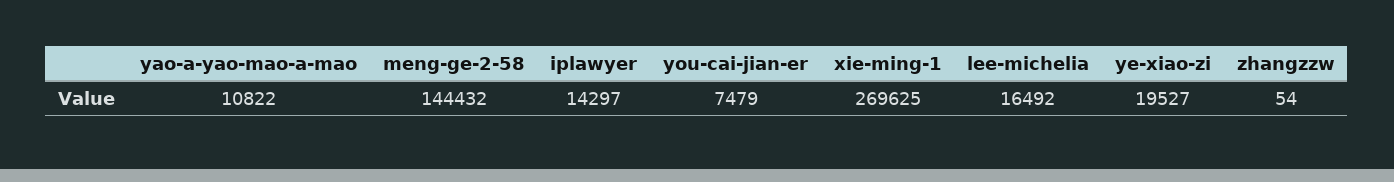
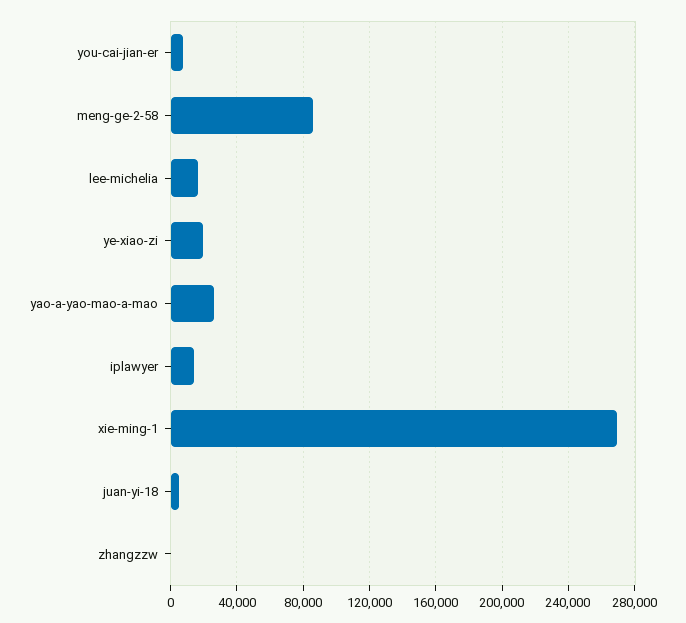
yao-a-yao-mao-a-mao: 10822 -> 25000
meng-ge-2-58: 144432 -> 85000
juan-yi-18: none -> 5000

